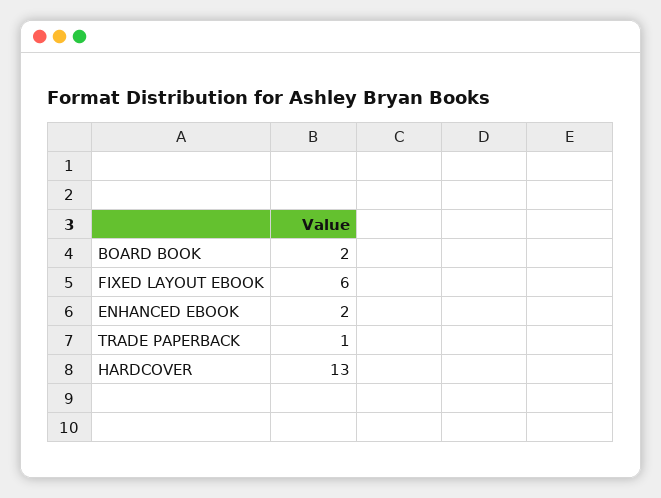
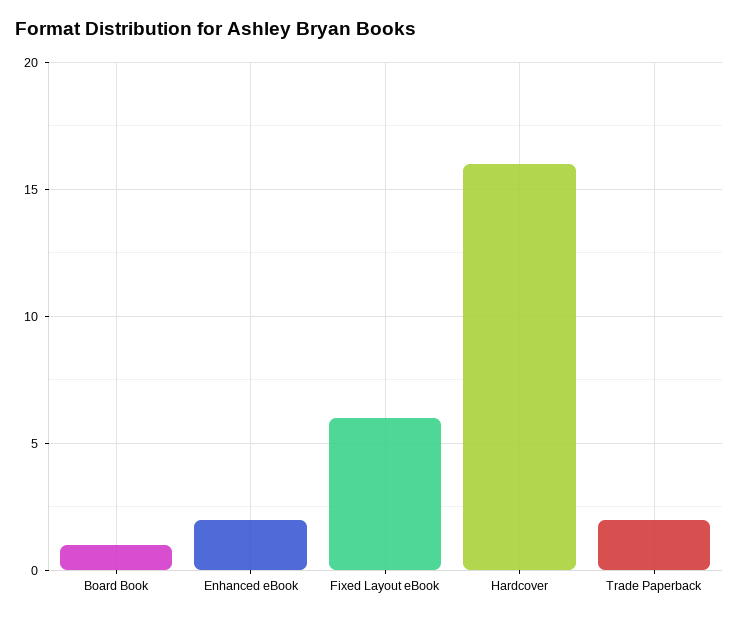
BOARD BOOK: 2 -> 1
TRADE PAPERBACK: 1 -> 2
HARDCOVER: 13 -> 16

